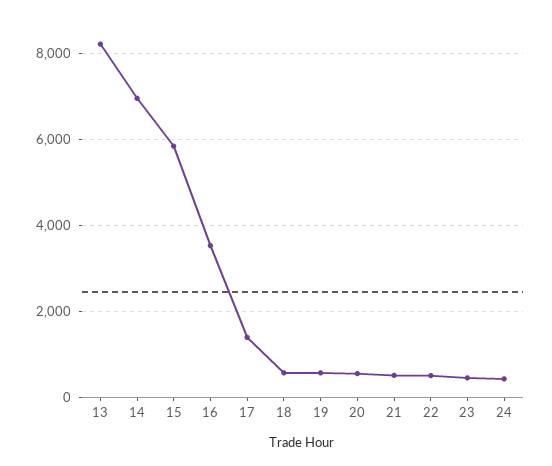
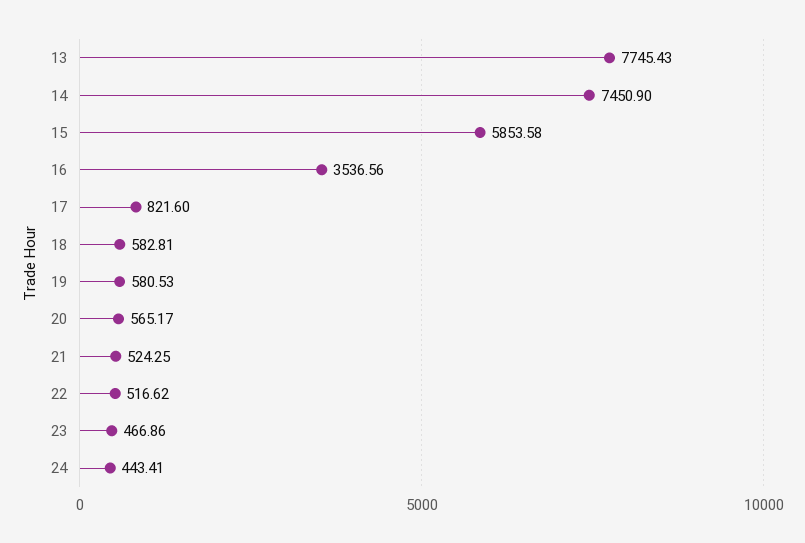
13: 8200 -> 7745.43
14: 7000 -> 7450.9
17: 1400 -> 821.6

